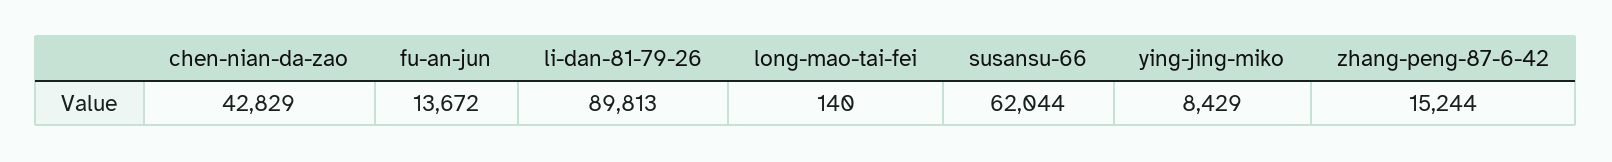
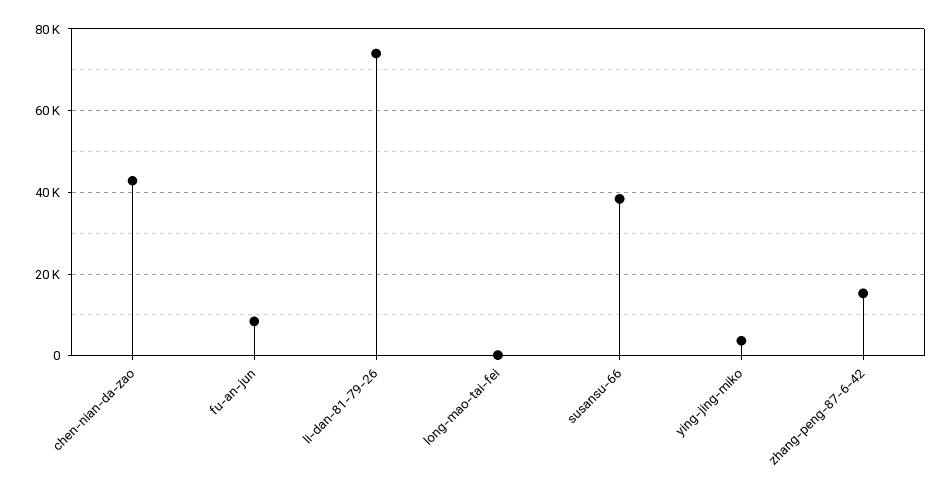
fu-an-jun: 13672 -> 8000
li-dan-81-79-26: 89813 -> 74000
susansu-66: 62044 -> 38000
ying-jing-miko: 8429 -> 4000

